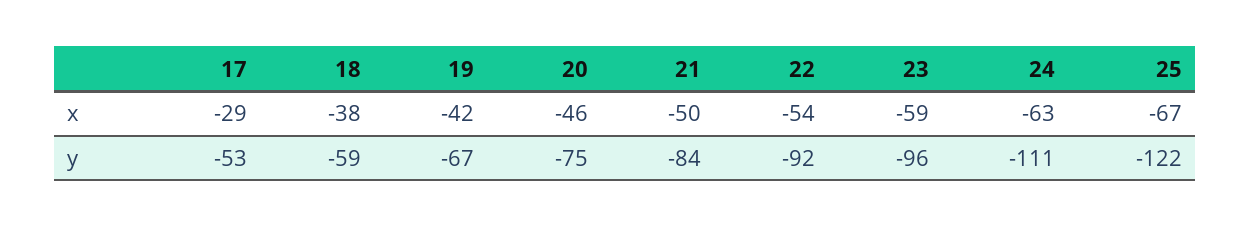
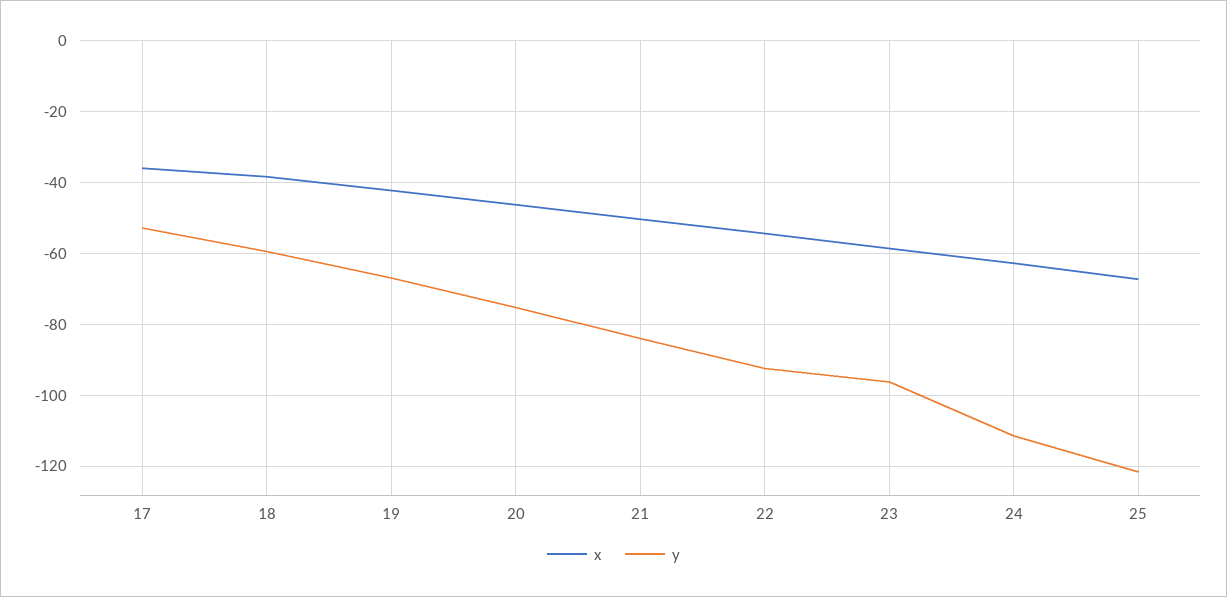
x, 17: -29 -> -36

